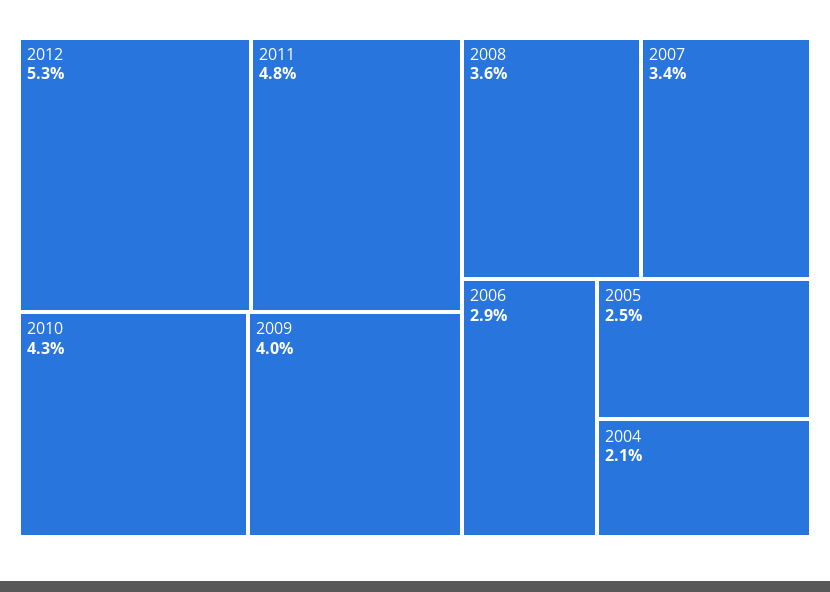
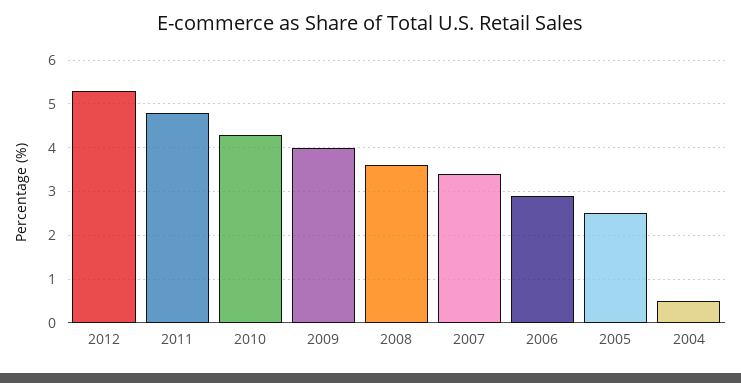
2004: 2.1 -> 0.5

